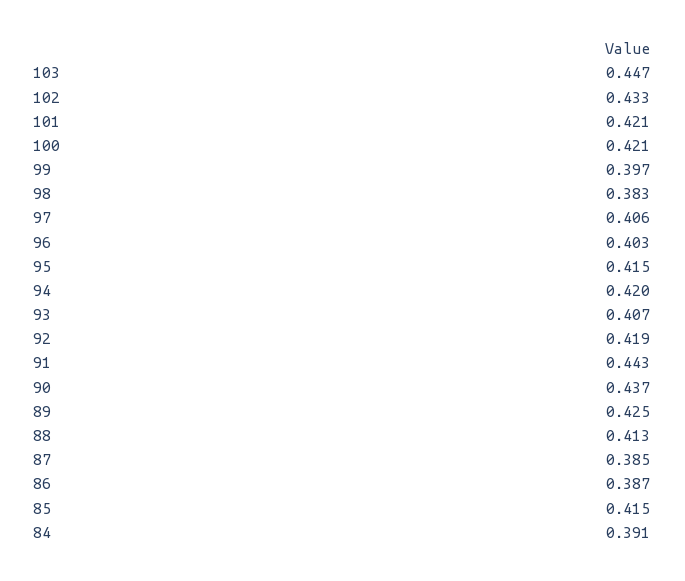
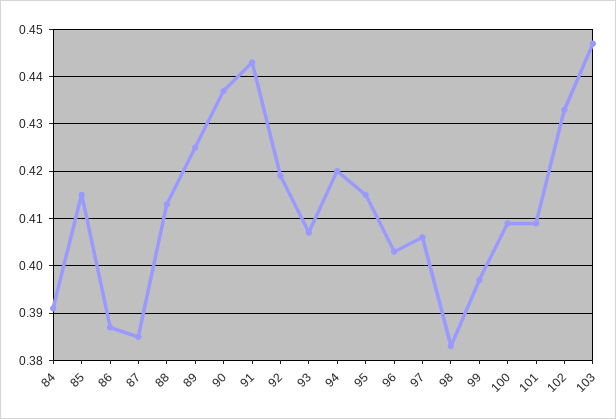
101: 0.421 -> 0.41
100: 0.421 -> 0.41

